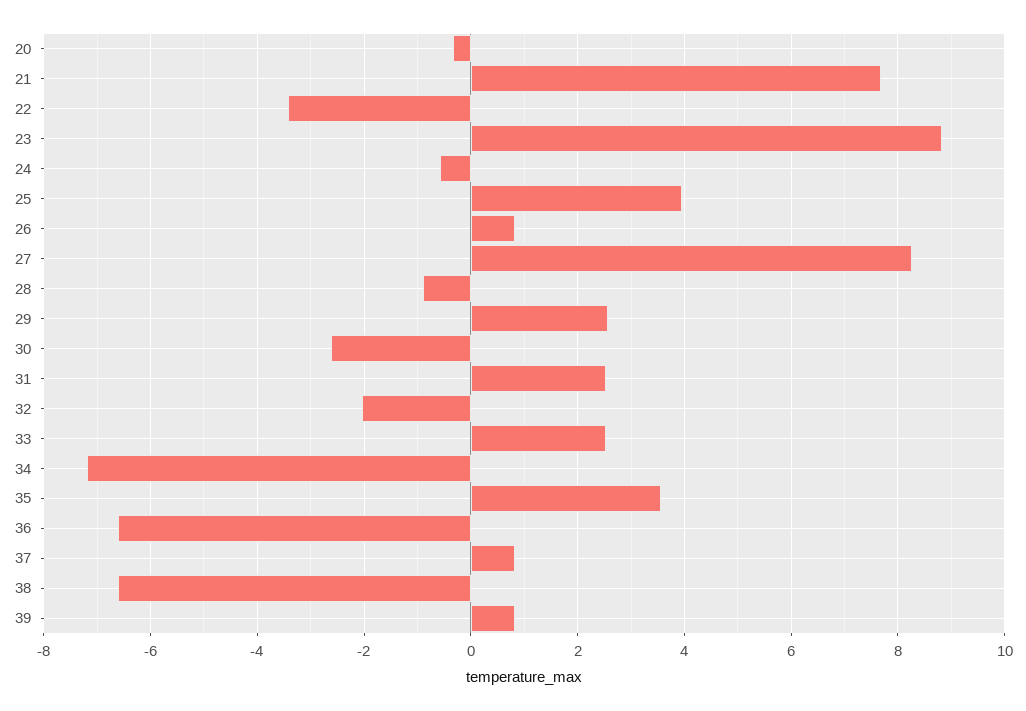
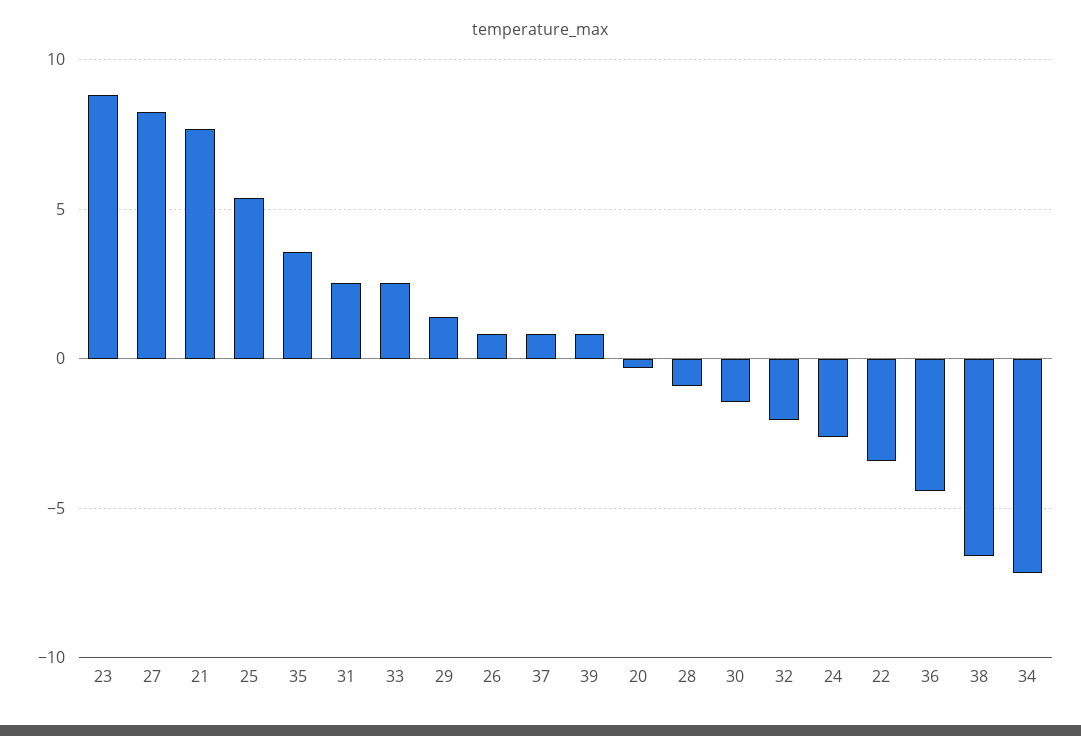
24: -0.6 -> -2.5
25: 4 -> 5.5
29: 2.6 -> 1.5
30: -2.6 -> -1.5
36: -6.6 -> -4.5

